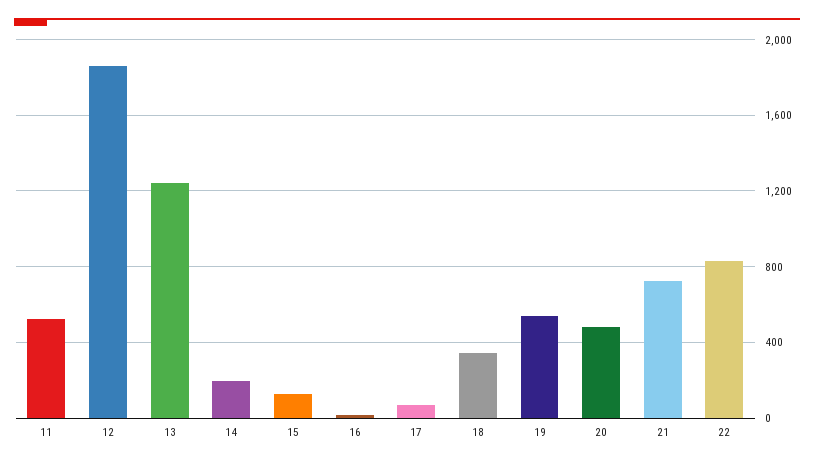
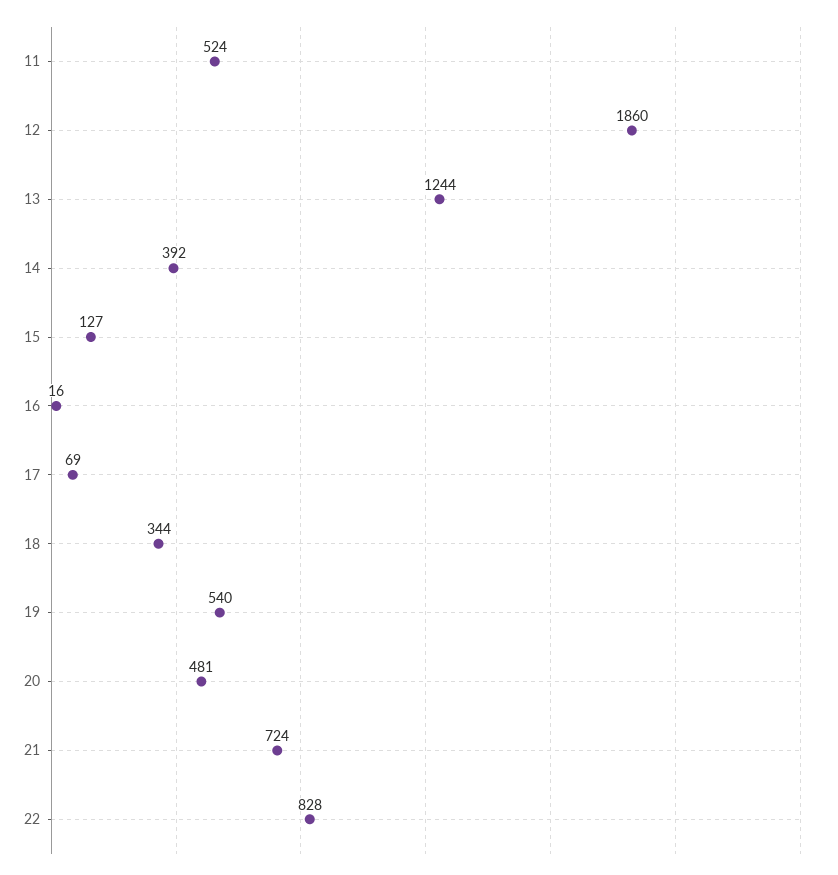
14: 200 -> 392

